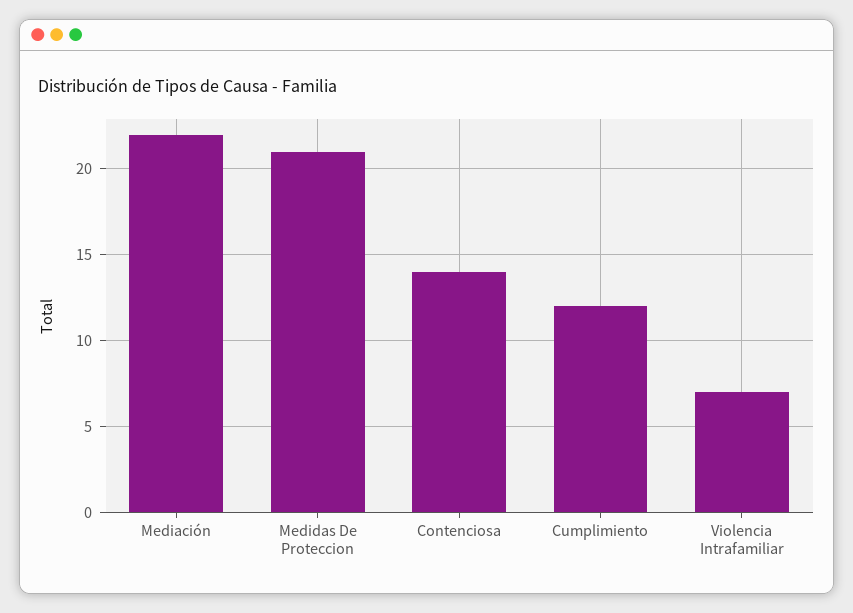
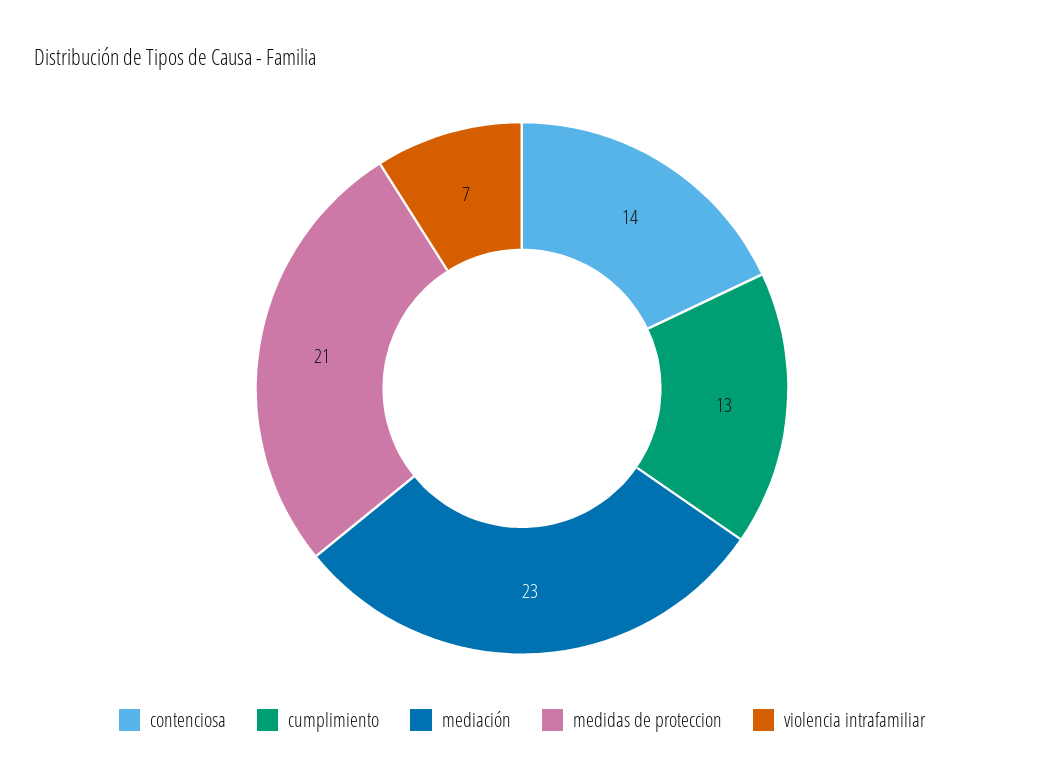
Mediación: 22 -> 23
Cumplimiento: 12 -> 13

